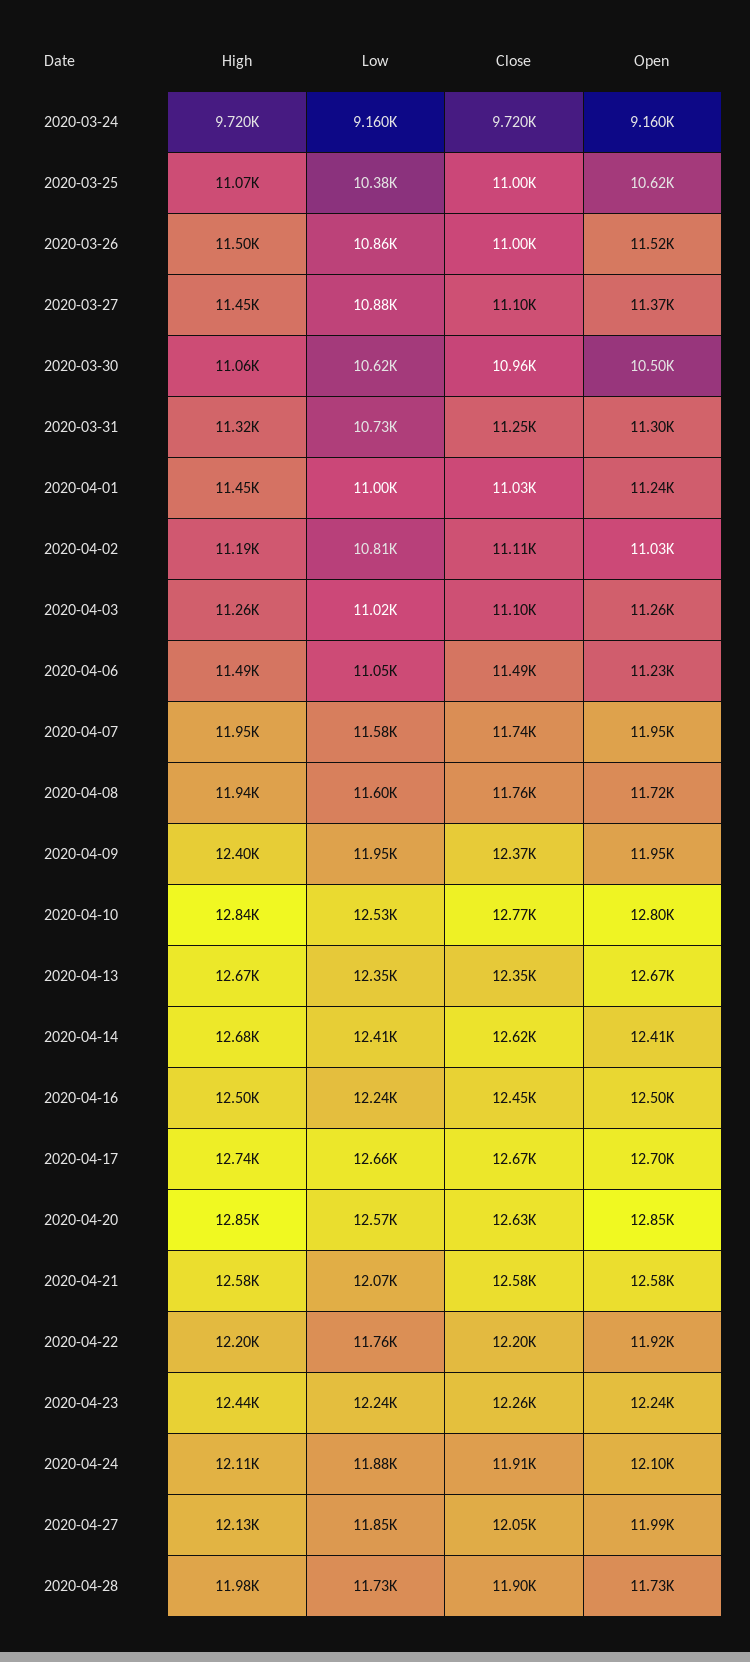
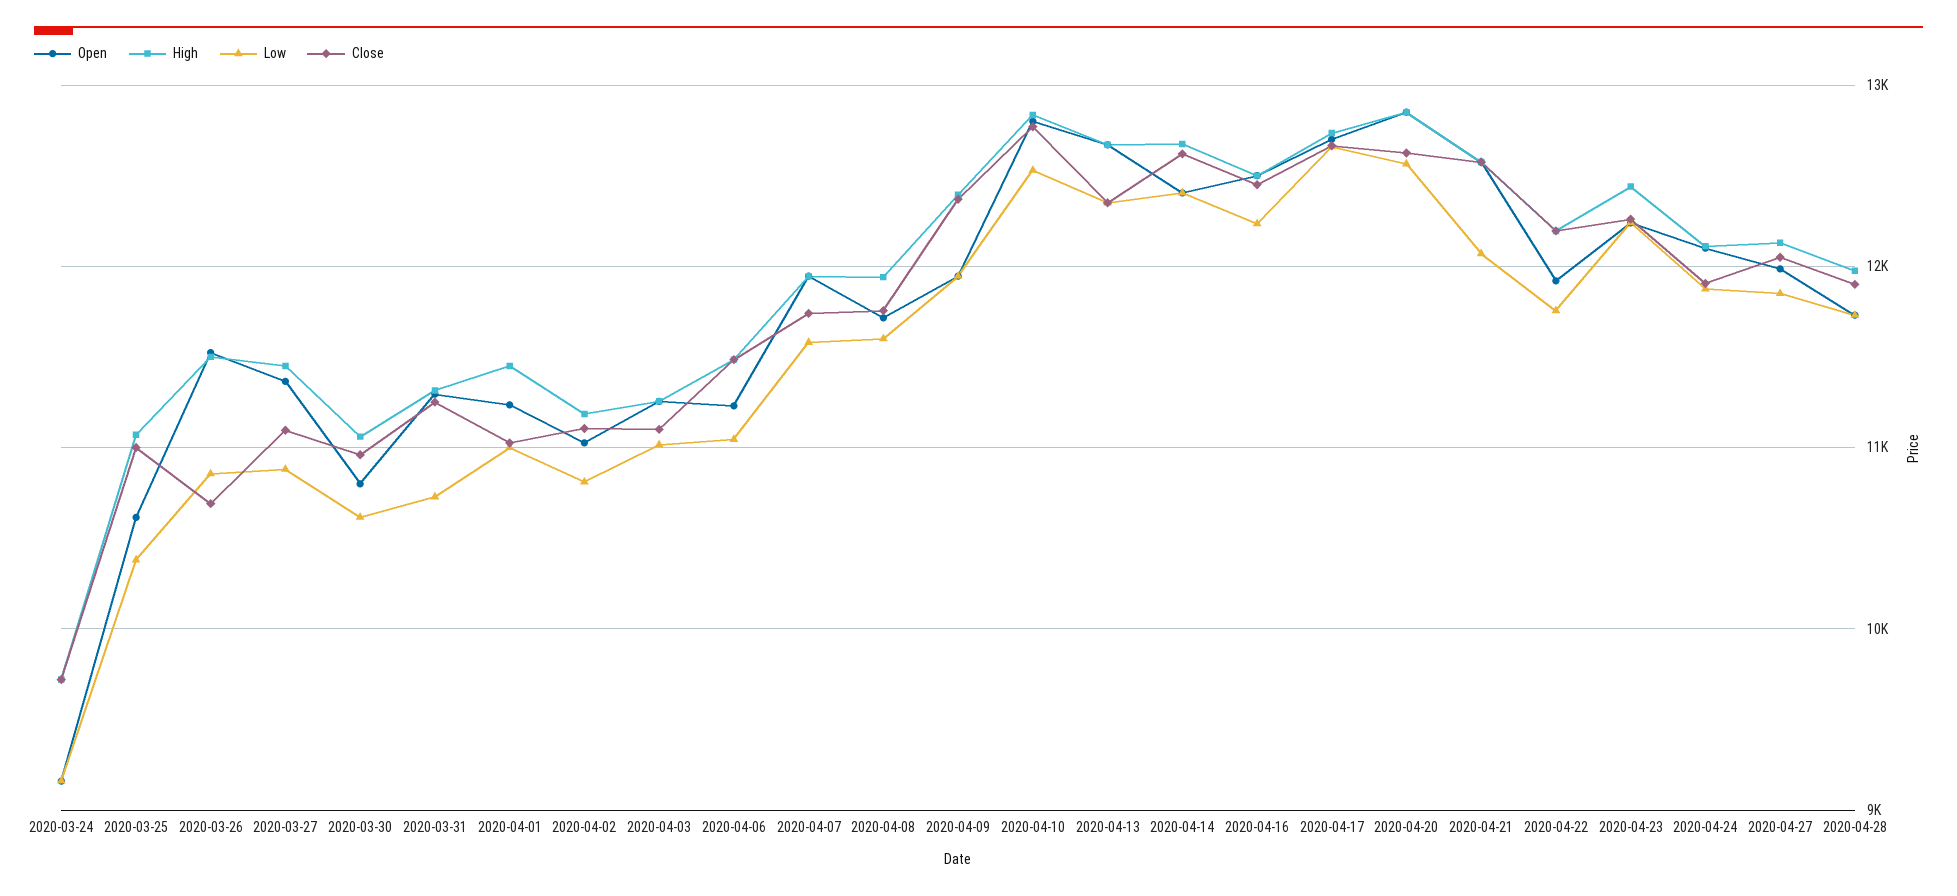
Close, 2020-03-26: 11000 -> 10700
Open, 2020-03-30: 10500 -> 10800

